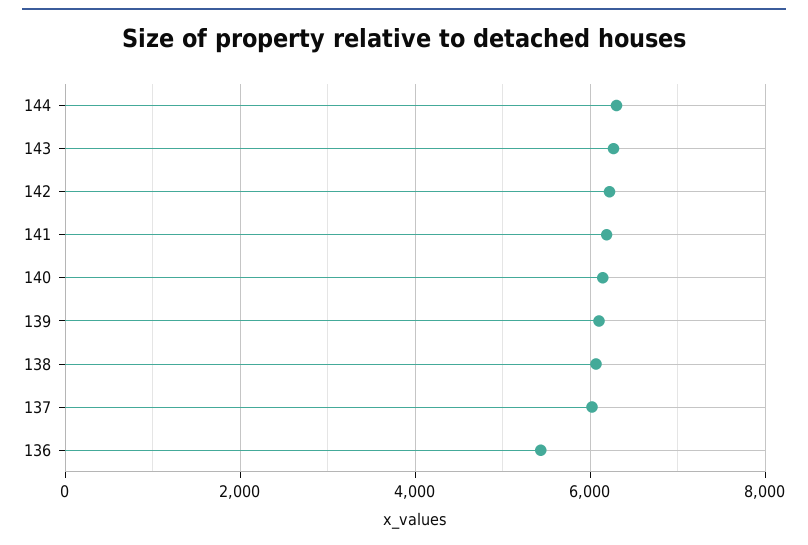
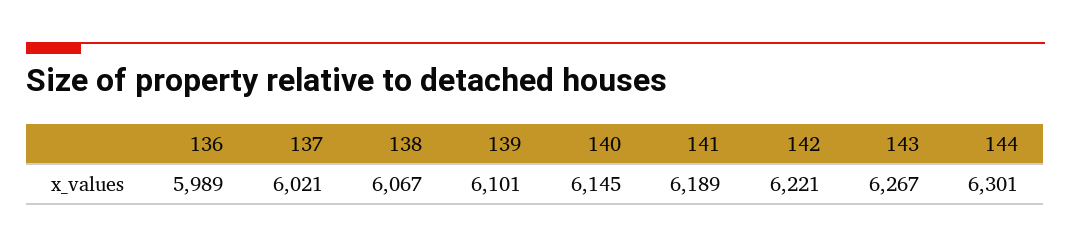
136: 5400 -> 5989

